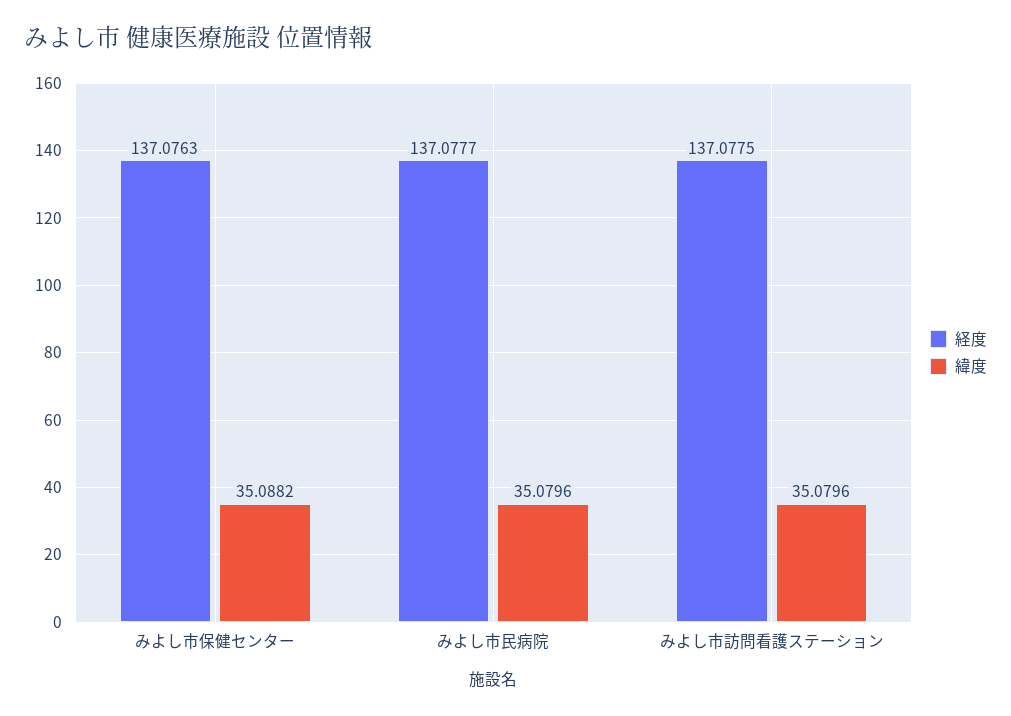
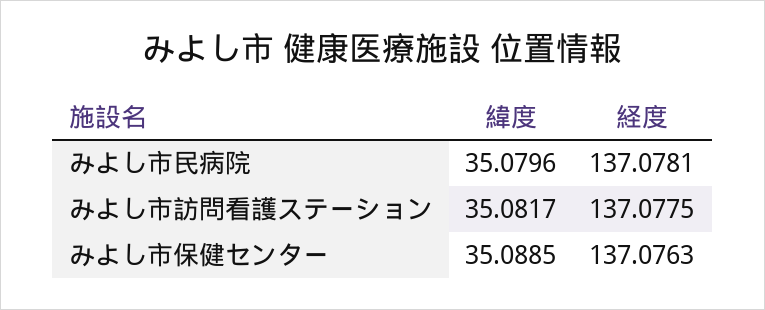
緯度, みよし市保健センター: 35.0882 -> 35.0885
経度, みよし市民病院: 137.0777 -> 137.0781
緯度, みよし市訪問看護ステーション: 35.0796 -> 35.0817

